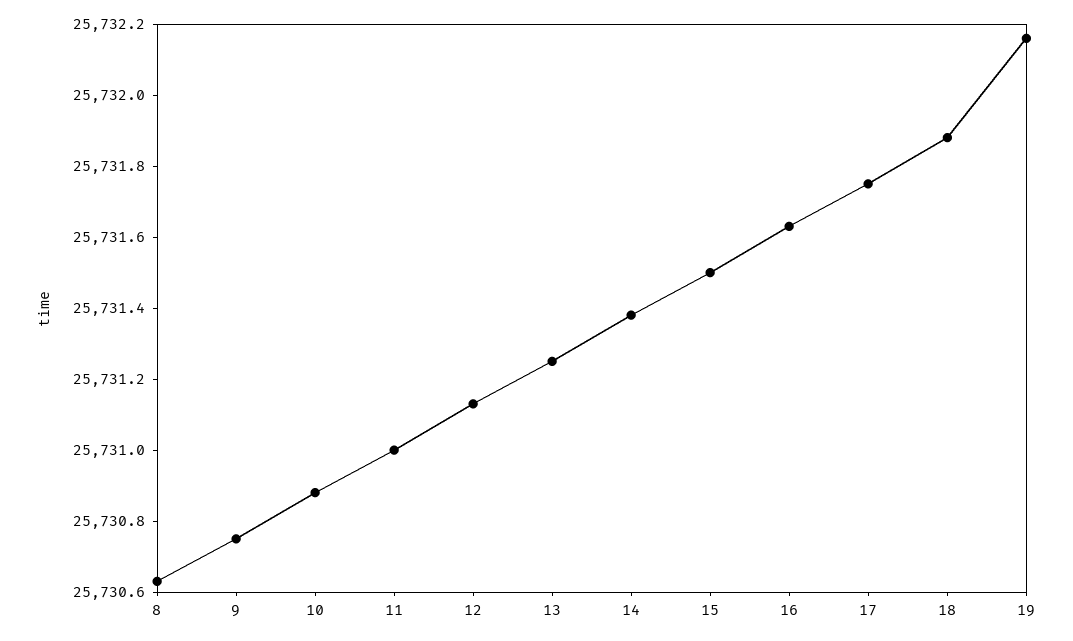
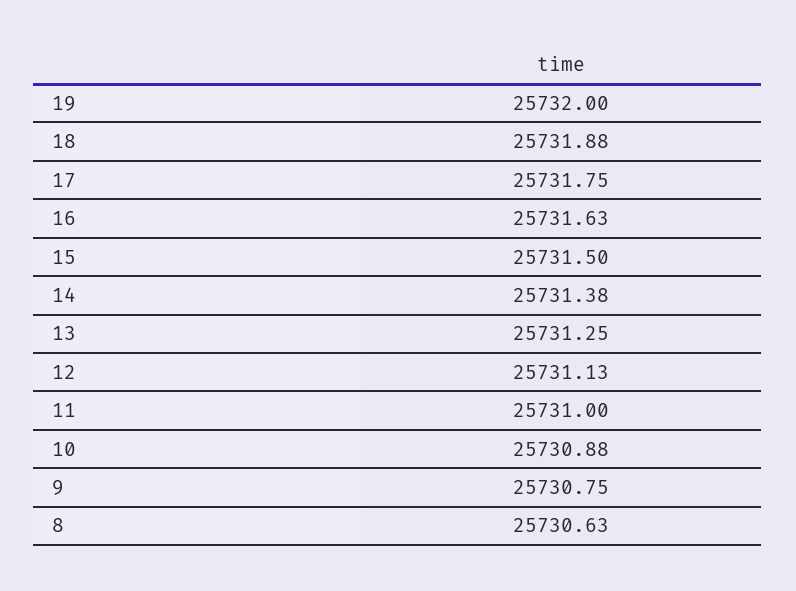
19: 25732.15 -> 25732

